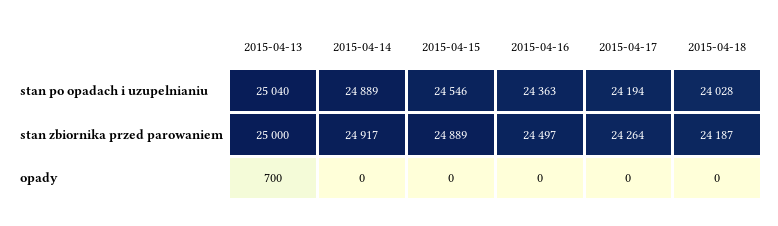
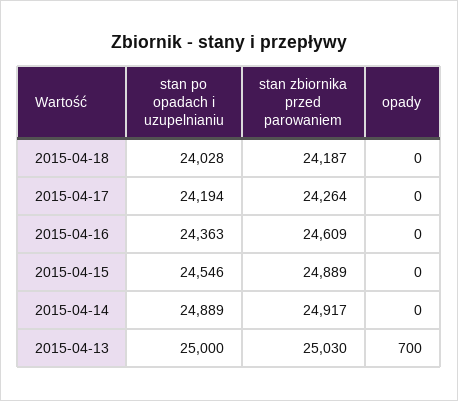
2015-04-13, stan po opadach i uzupelnianiu: 25040 -> 25000
2015-04-13, stan zbiornika przed parowaniem: 25000 -> 25030
2015-04-16, stan zbiornika przed parowaniem: 24497 -> 24609

